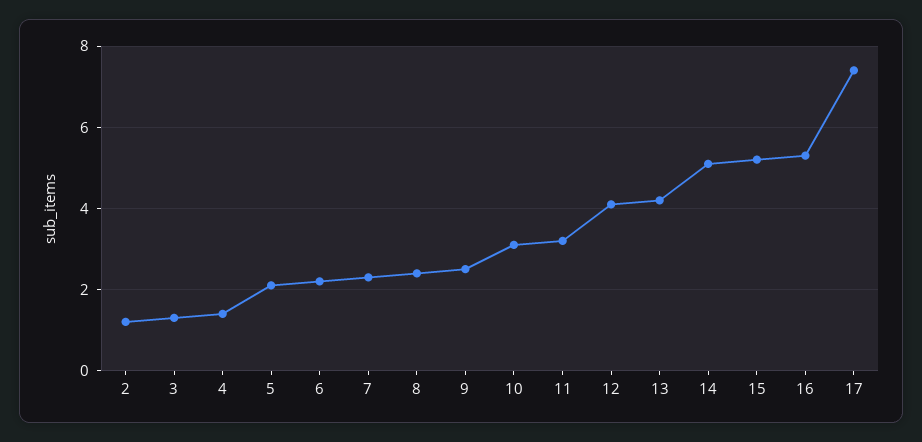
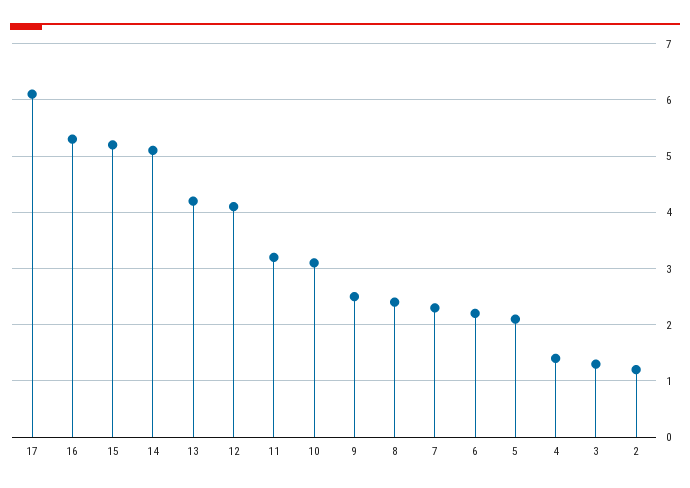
17: 7.5 -> 6

